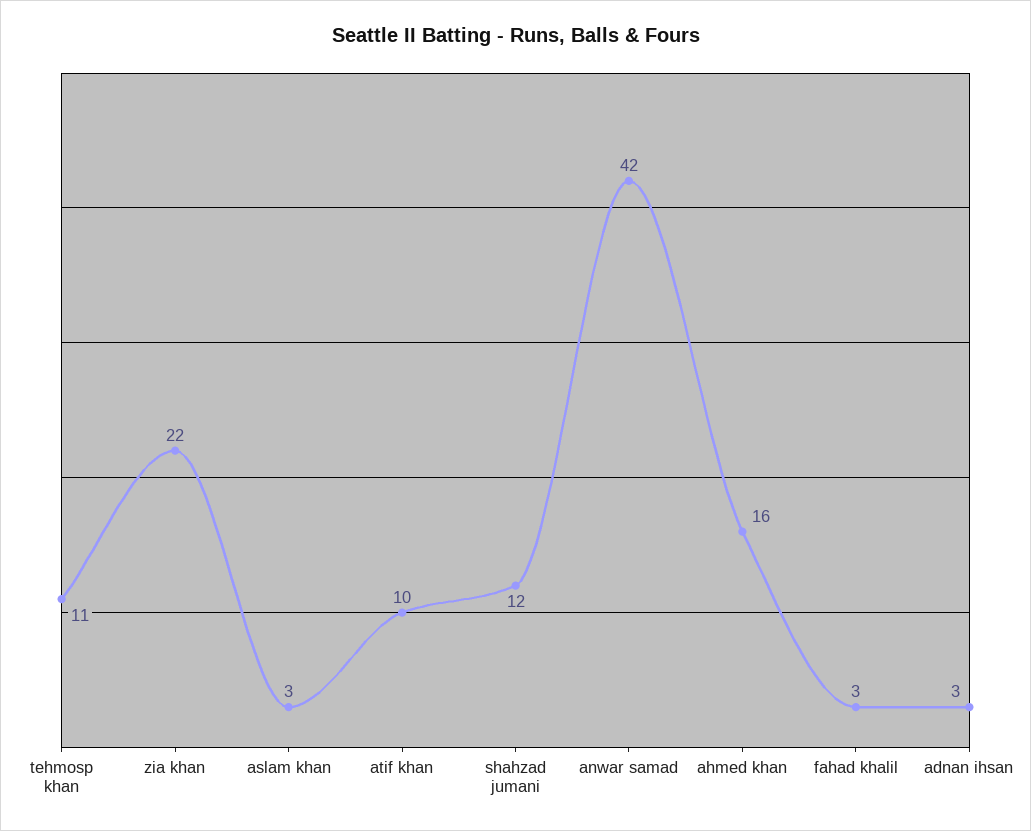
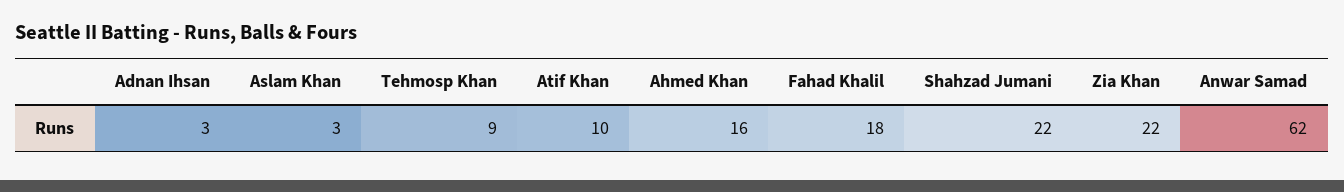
tehmosp khan: 11 -> 9
shahzad jumani: 12 -> 22
anwar samad: 42 -> 62
fahad khalil: 3 -> 18

